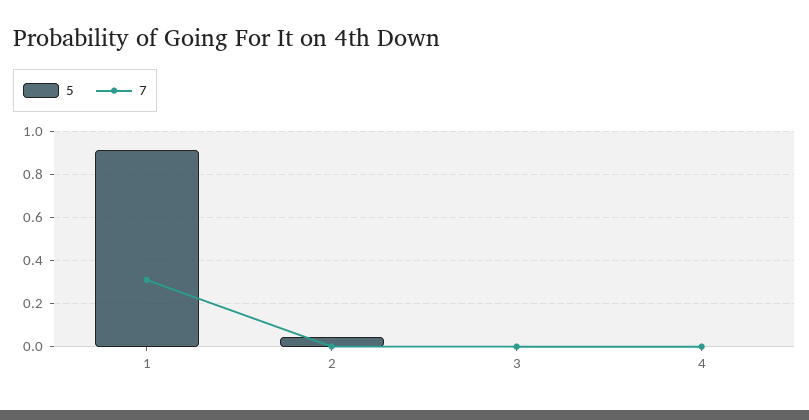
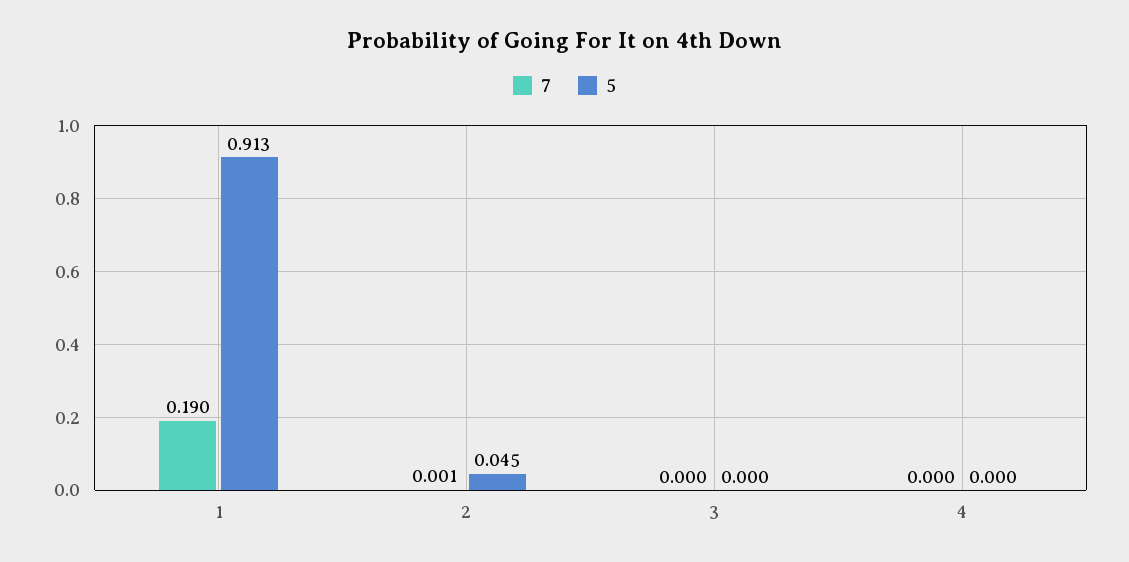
7, 1: 0.3 -> 0.19

